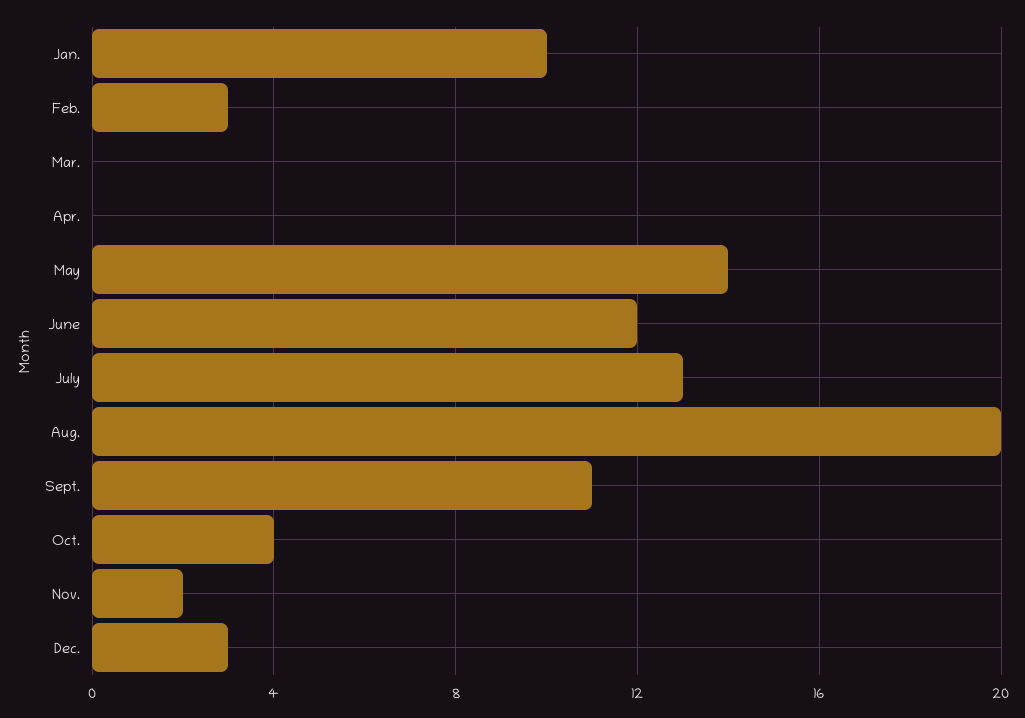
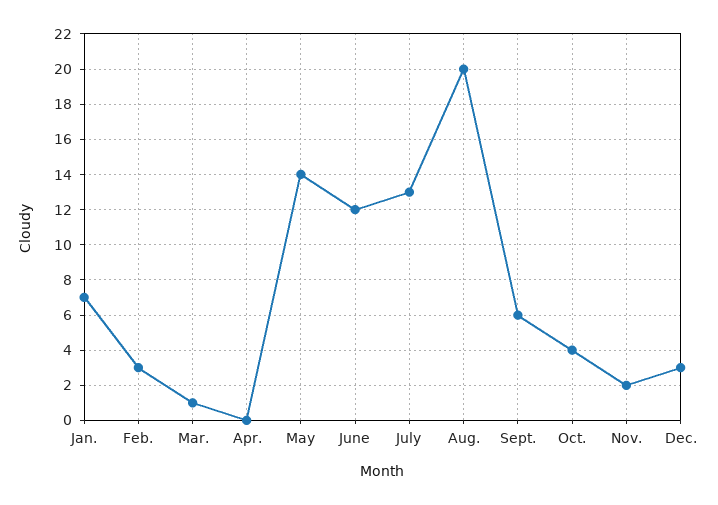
Jan.: 10 -> 7
Mar.: 0 -> 1
Sept.: 11 -> 6

